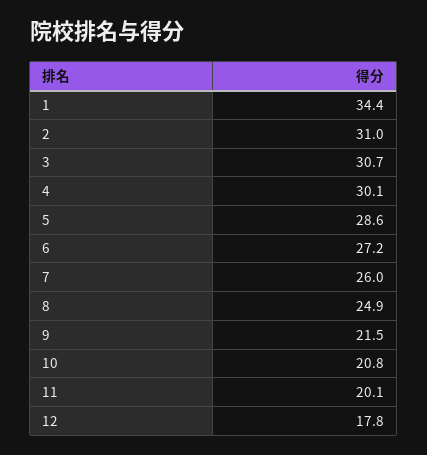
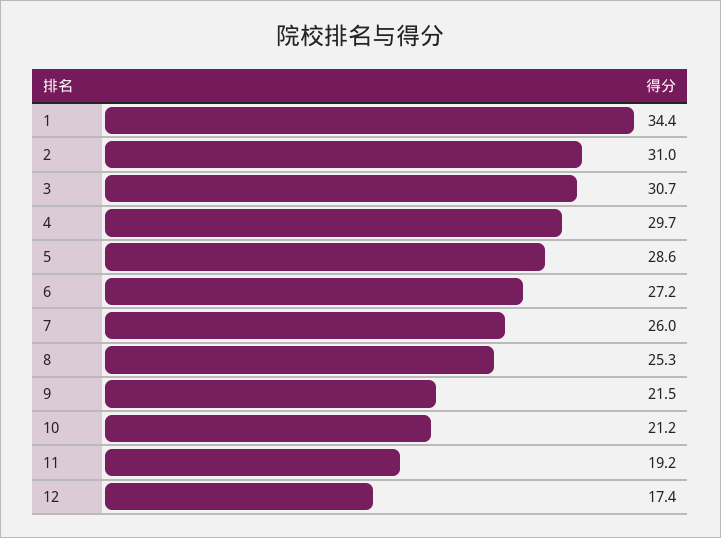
4: 30.1 -> 29.7
8: 24.9 -> 25.3
10: 20.8 -> 21.2
11: 20.1 -> 19.2
12: 17.8 -> 17.4

